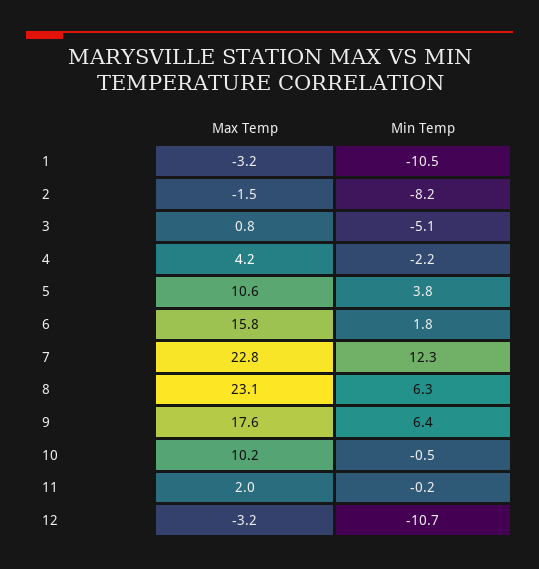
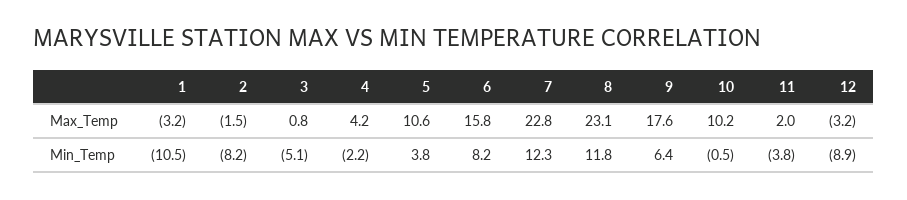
Min Temp, 6: 1.8 -> 8.2
Min Temp, 8: 6.3 -> 11.8
Min Temp, 11: -0.2 -> -3.8
Min Temp, 12: -10.7 -> -8.9

